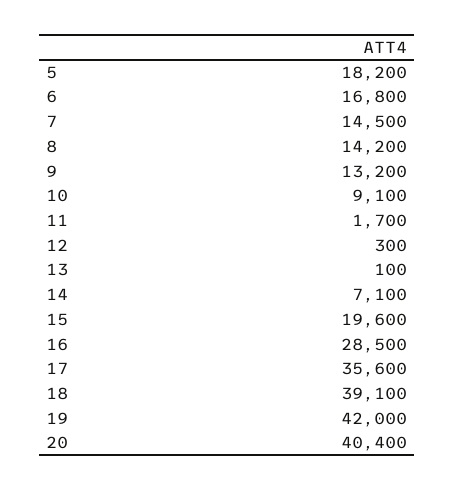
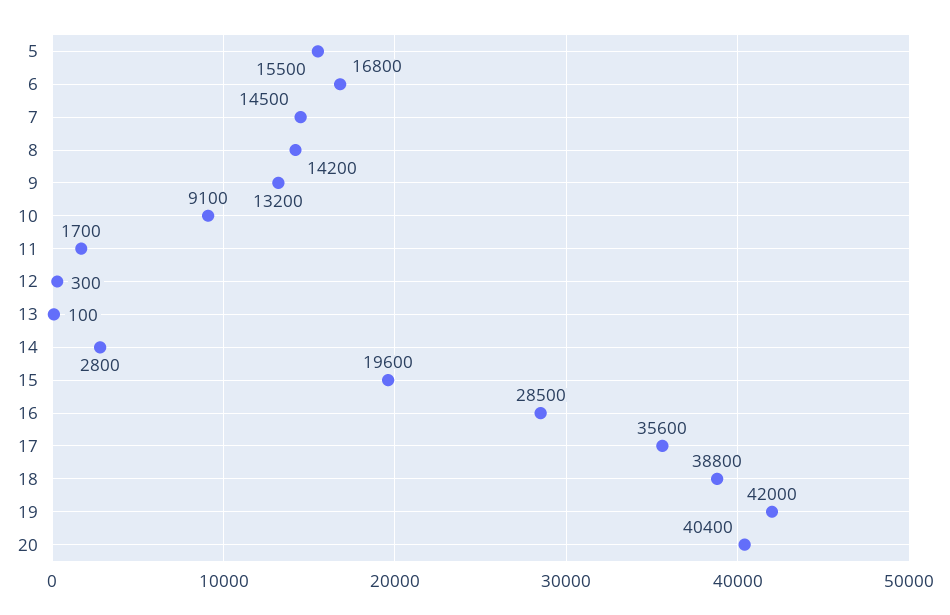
5: 18200 -> 15500
14: 7100 -> 2800
18: 39100 -> 38800

